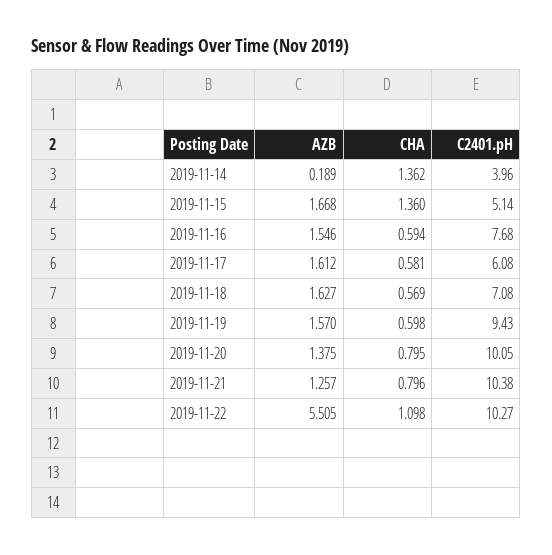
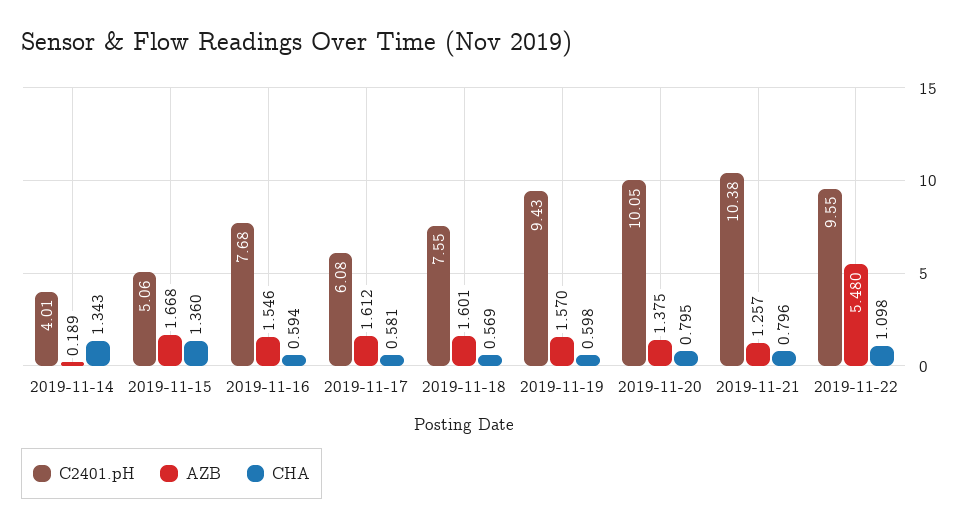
CHA, 2019-11-14: 1.362 -> 1.343
C2401.pH, 2019-11-14: 3.96 -> 4.01
C2401.pH, 2019-11-15: 5.14 -> 5.06
AZB, 2019-11-18: 1.627 -> 1.601
C2401.pH, 2019-11-18: 7.08 -> 7.55
AZB, 2019-11-22: 5.505 -> 5.48
C2401.pH, 2019-11-22: 10.27 -> 9.55

